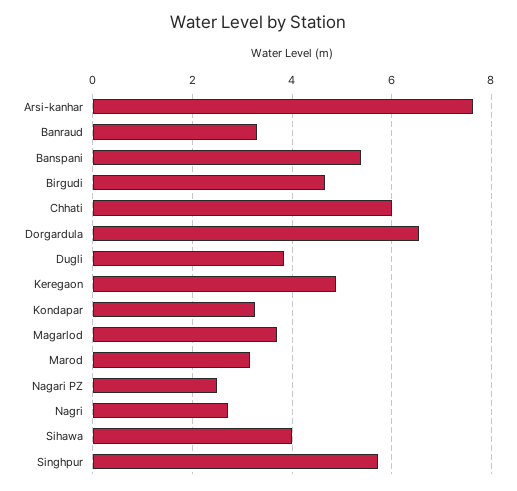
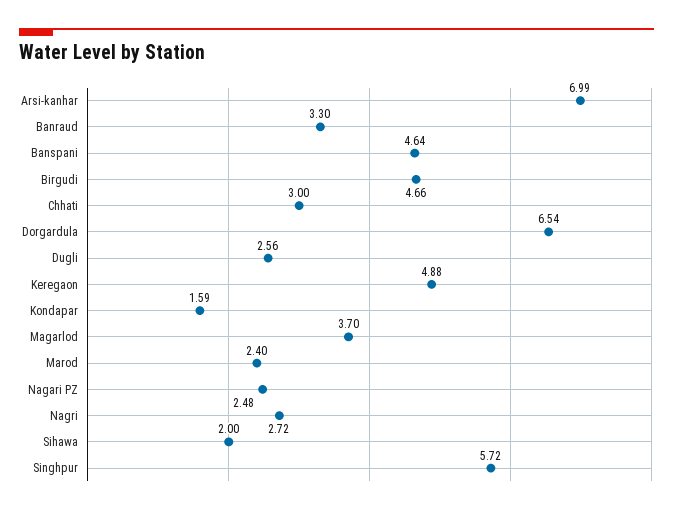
Arsi-kanhar: 7.6 -> 6.99
Banspani: 5.4 -> 4.64
Chhati: 6 -> 3
Dugli: 3.8 -> 2.56
Kondapar: 3.2 -> 1.59
Marod: 3.2 -> 2.4
Sihawa: 4 -> 2

